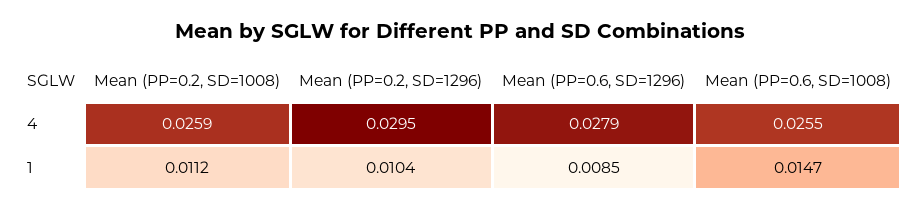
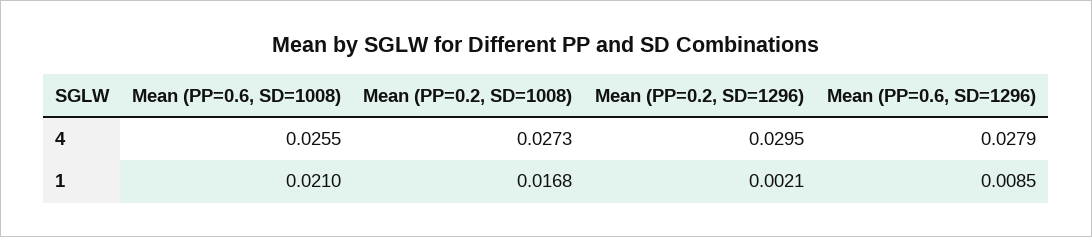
Mean (PP=0.2, SD=1008), 4: 0.0259 -> 0.0273
Mean (PP=0.2, SD=1008), 1: 0.0112 -> 0.0168
Mean (PP=0.2, SD=1296), 1: 0.0104 -> 0.0021
Mean (PP=0.6, SD=1008), 1: 0.0147 -> 0.021

